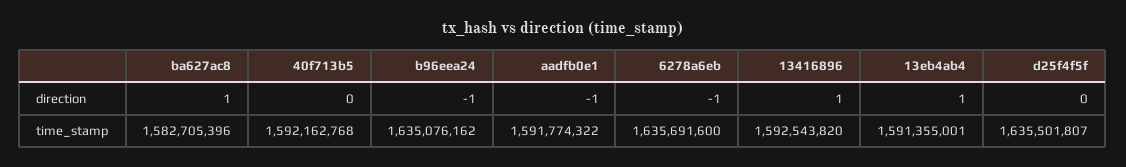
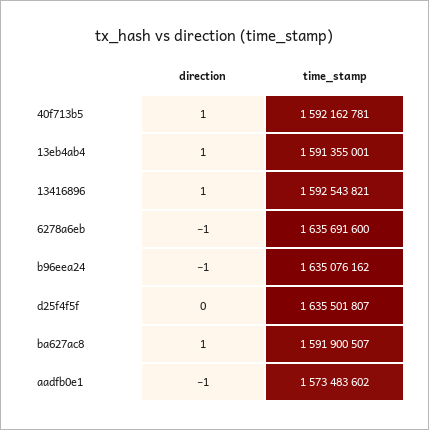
40f713b5, direction: 0 -> 1
ba627ac8, time_stamp: 1582705396 -> 1591900507
40f713b5, time_stamp: 1592162768 -> 1592162781
aadfb0e1, time_stamp: 1591774322 -> 1573483602
13416896, time_stamp: 1592543820 -> 1592543821

